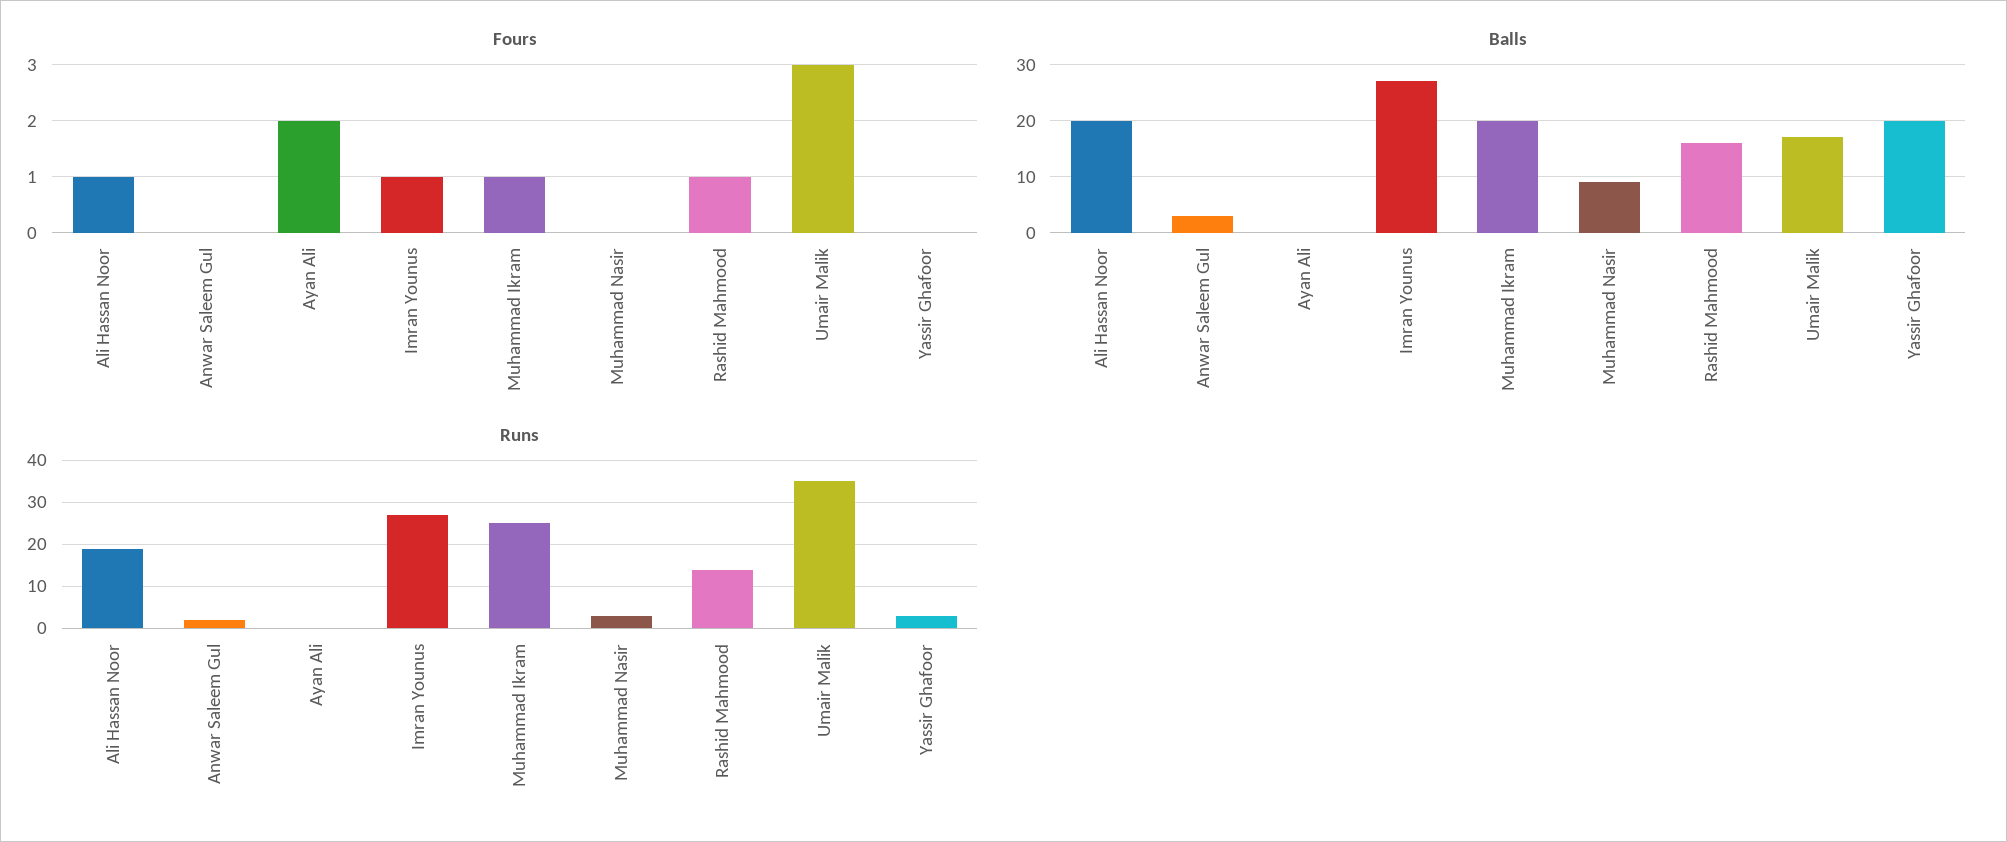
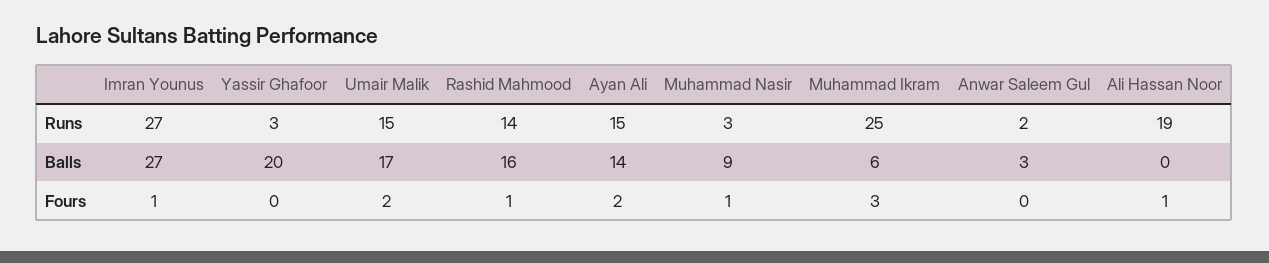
Fours, Muhammad Ikram: 1 -> 3
Fours, Muhammad Nasir: 0 -> 1
Fours, Umair Malik: 3 -> 2
Balls, Ali Hassan Noor: 20 -> 0
Balls, Ayan Ali: 0 -> 14
Balls, Muhammad Ikram: 20 -> 6
Runs, Ayan Ali: 0 -> 15
Runs, Umair Malik: 35 -> 15

